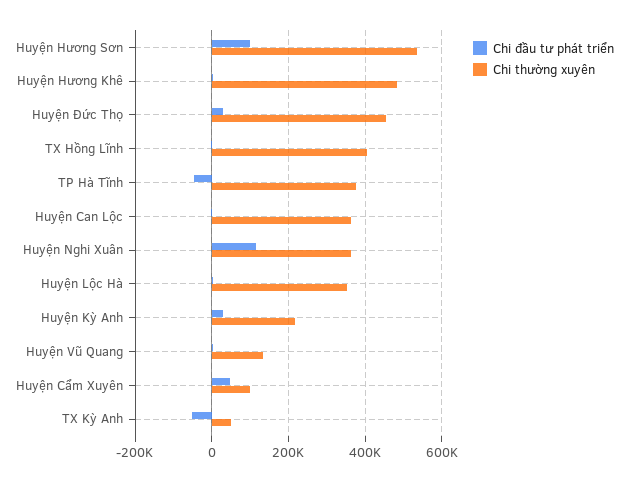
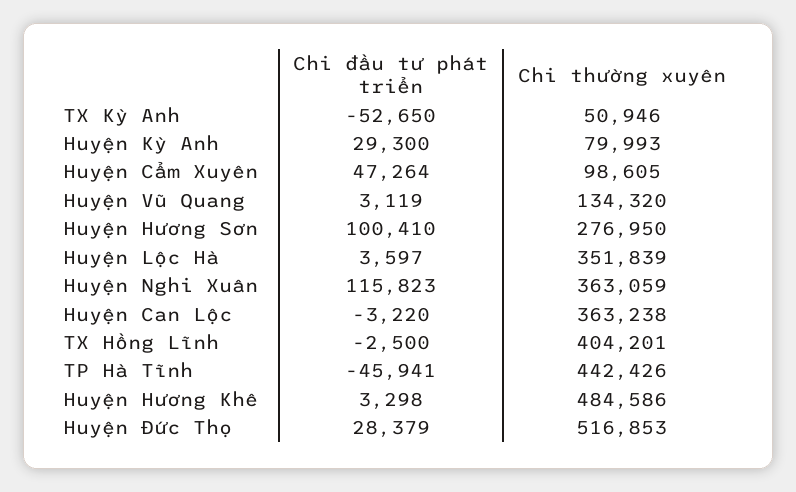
Chi thường xuyên, Huyện Hương Sơn: 540000 -> 276950
Chi thường xuyên, Huyện Đức Thọ: 460000 -> 516853
Chi thường xuyên, TP Hà Tĩnh: 380000 -> 442426
Chi thường xuyên, Huyện Kỳ Anh: 220000 -> 79993

